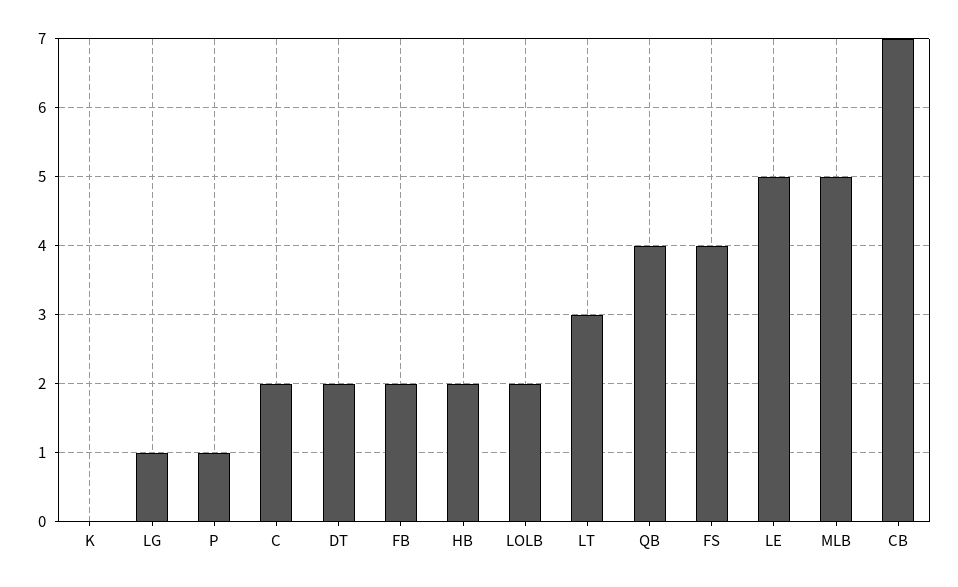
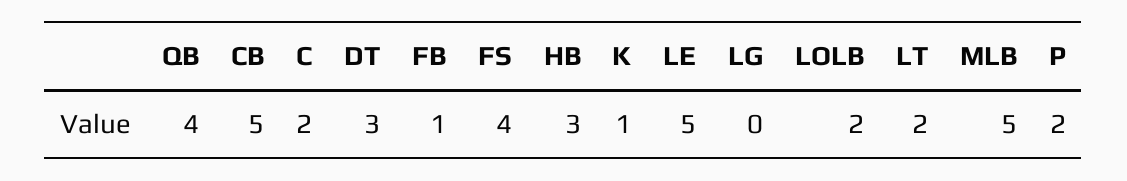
K: 0 -> 1
LG: 1 -> 0
P: 1 -> 2
DT: 2 -> 3
FB: 2 -> 1
HB: 2 -> 3
LT: 3 -> 2
CB: 7 -> 5

